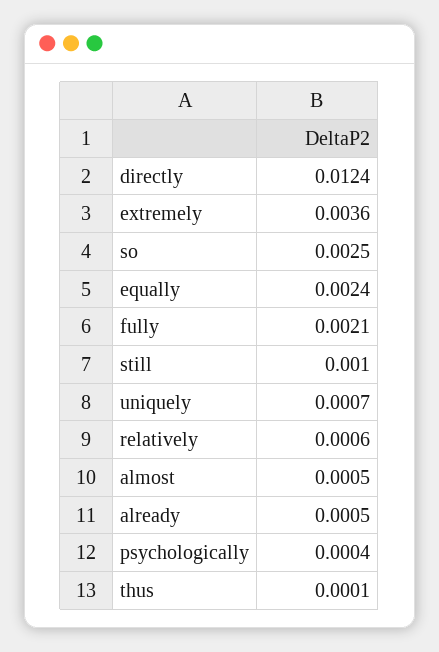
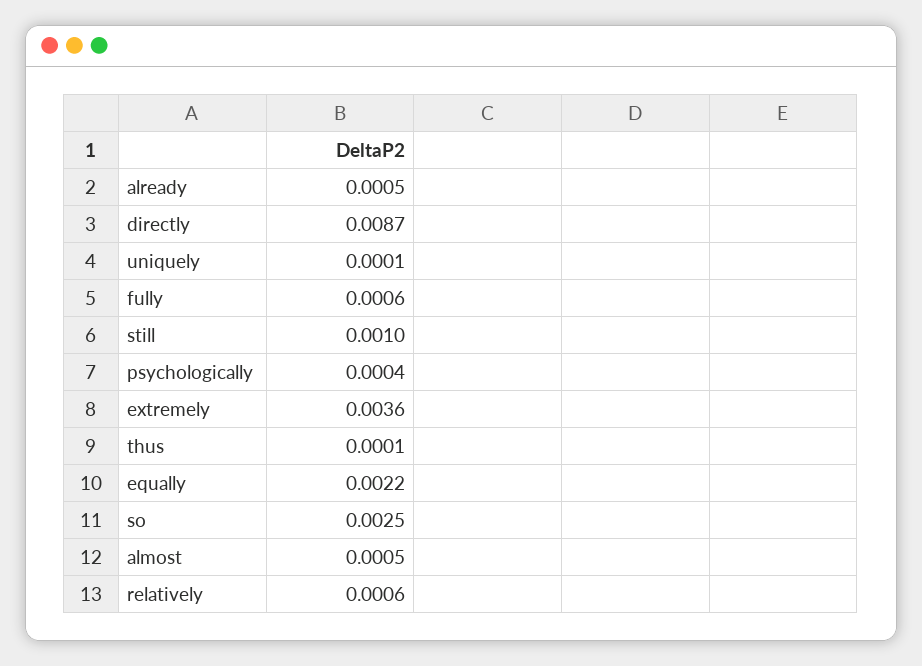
directly: 0.0124 -> 0.0087
equally: 0.0024 -> 0.0022
fully: 0.0021 -> 0.0006
uniquely: 0.0007 -> 0.0001

